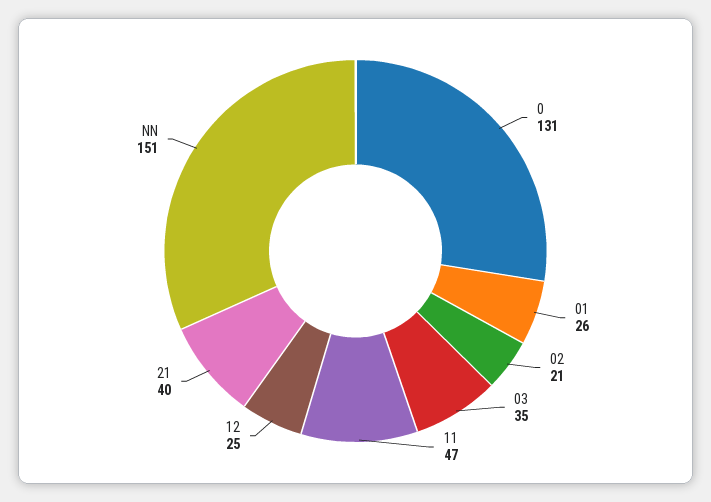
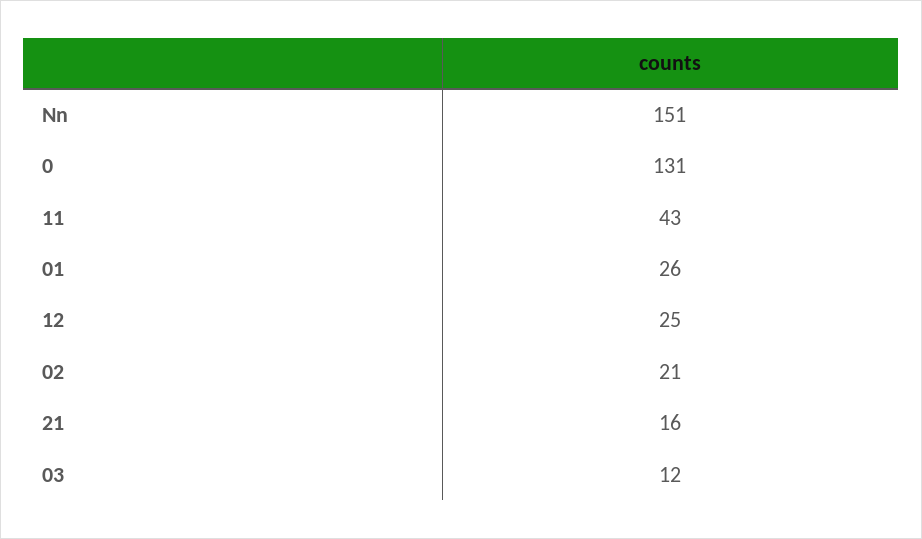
03: 35 -> 12
11: 47 -> 43
21: 40 -> 16

